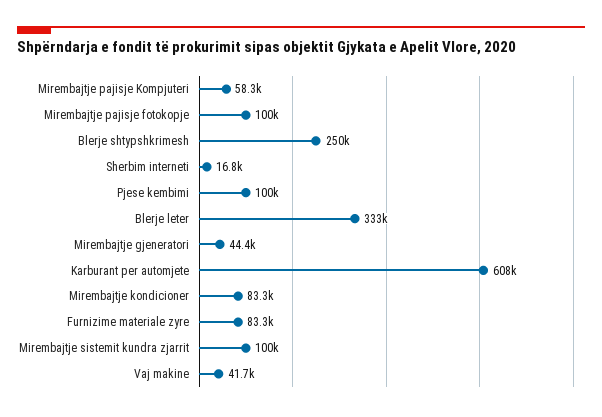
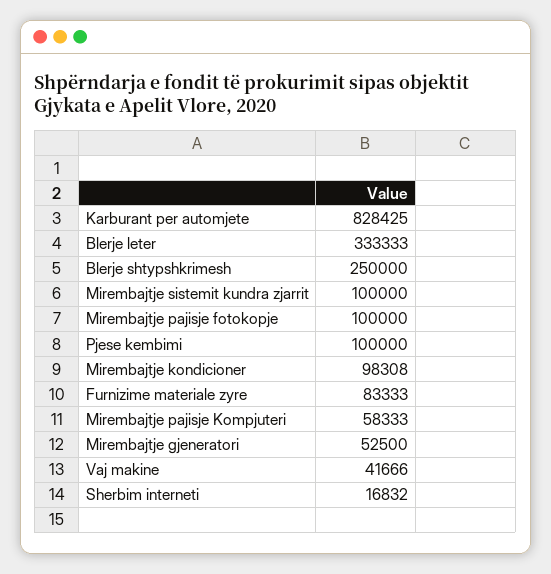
Mirembajtje gjeneratori: 44400 -> 52500
Karburant per automjete: 608000 -> 828425
Mirembajtje kondicioner: 83300 -> 98308

